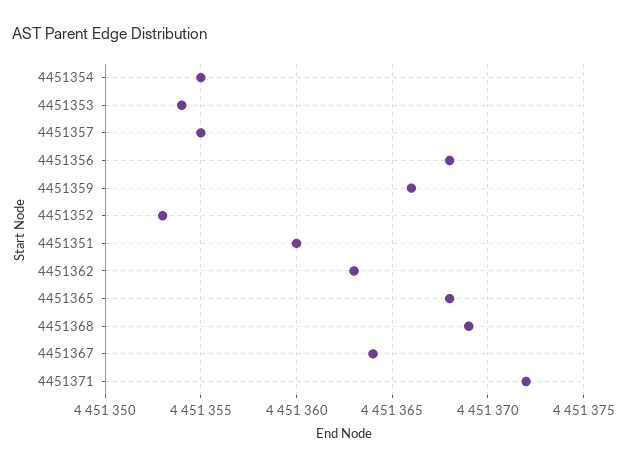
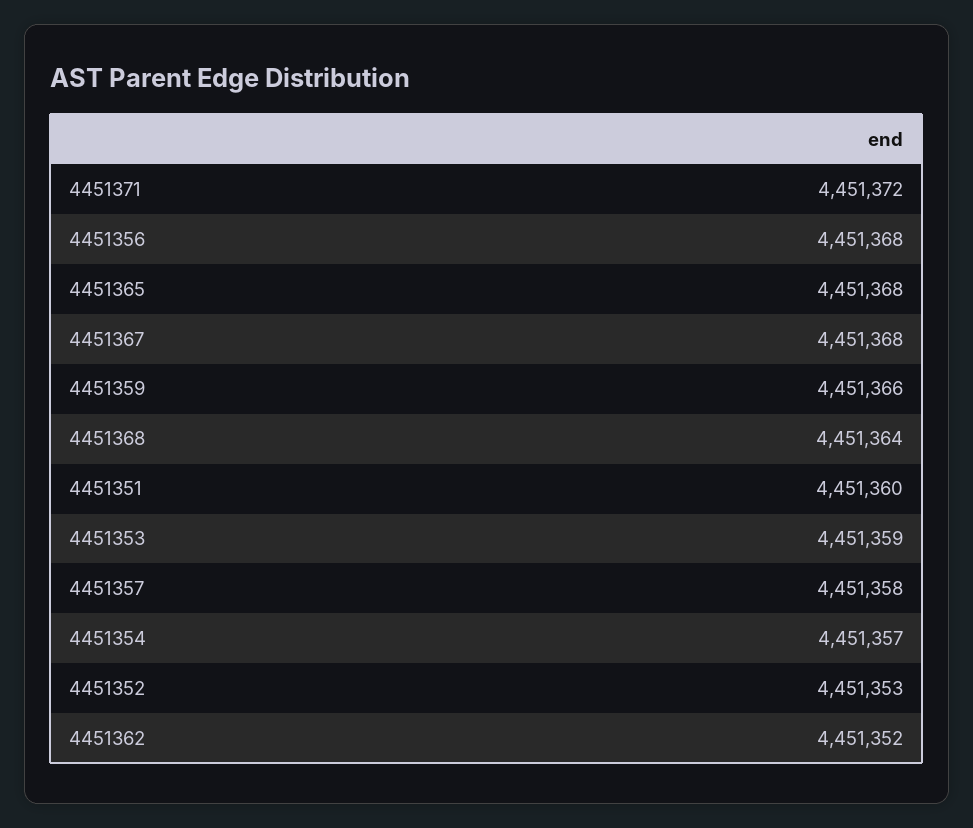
4451354: 4451355 -> 4451357
4451353: 4451354 -> 4451359
4451357: 4451355 -> 4451358
4451362: 4451363 -> 4451352
4451368: 4451369 -> 4451364
4451367: 4451364 -> 4451368

